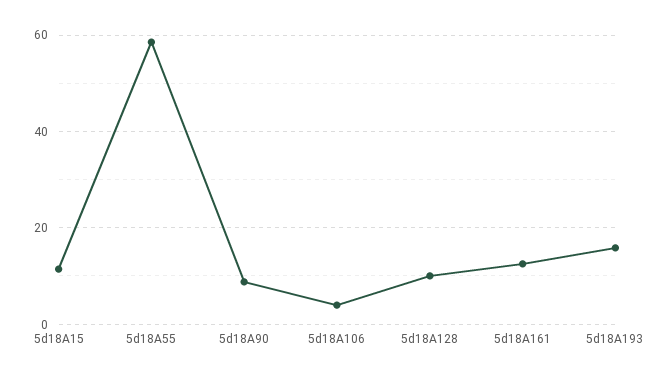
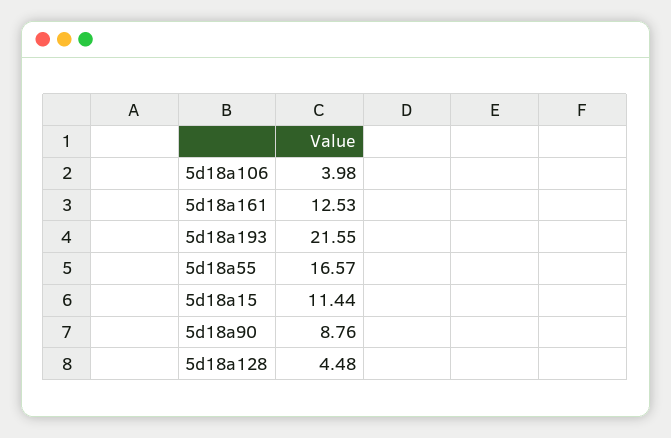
5d18A55: 58 -> 16.57
5d18A128: 10 -> 4.48
5d18A193: 16 -> 21.55

